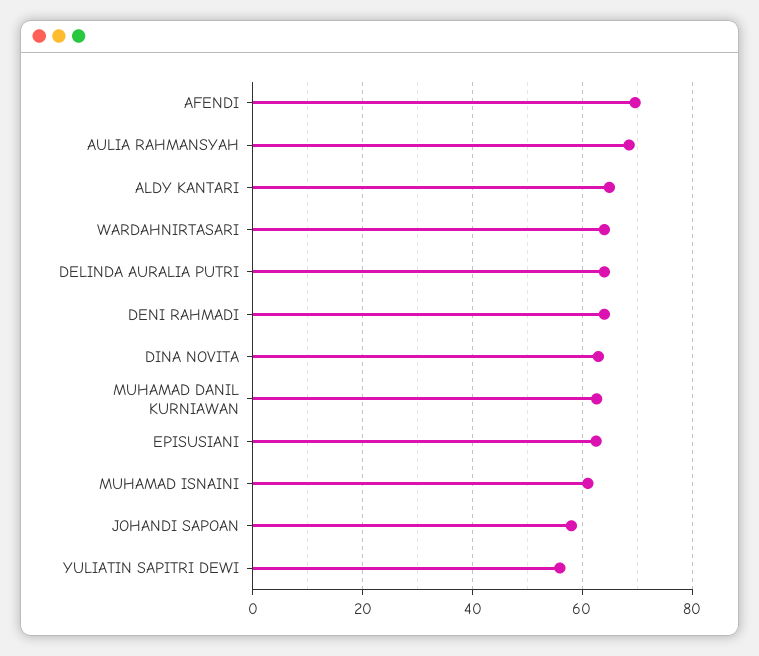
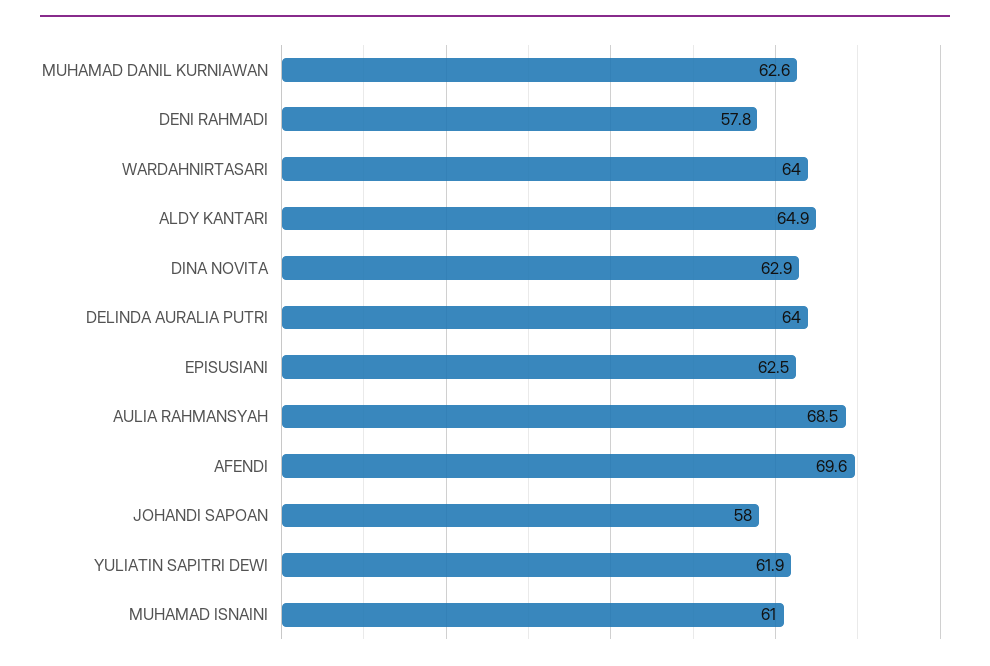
DENI RAHMADI: 64 -> 57.8
YULIATIN SAPITRI DEWI: 56 -> 61.9

